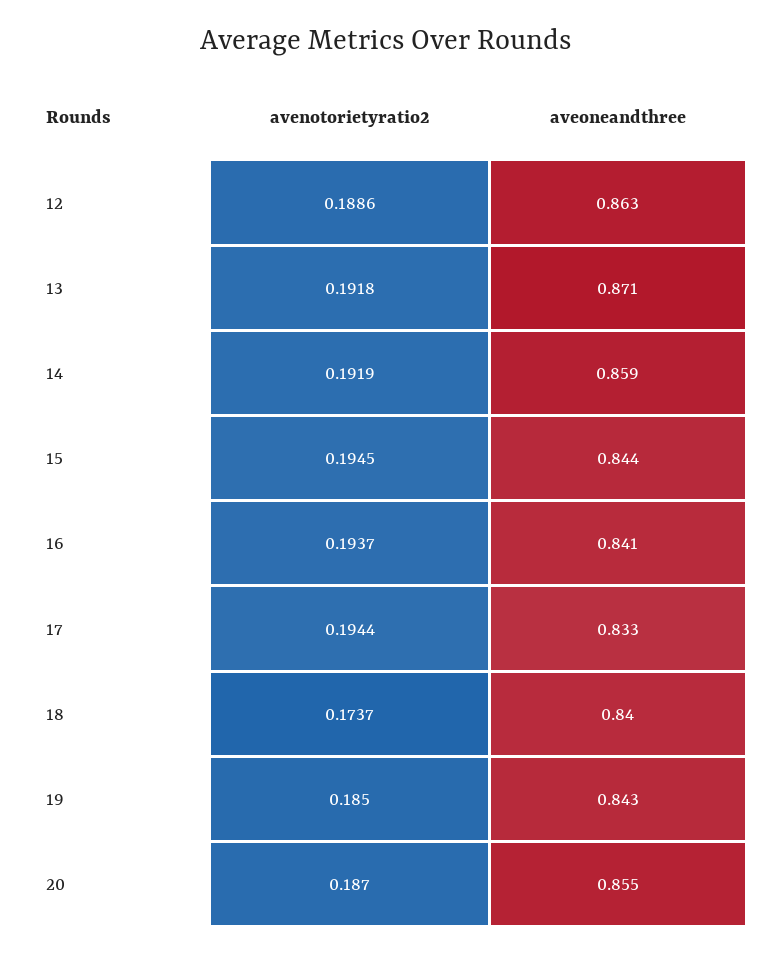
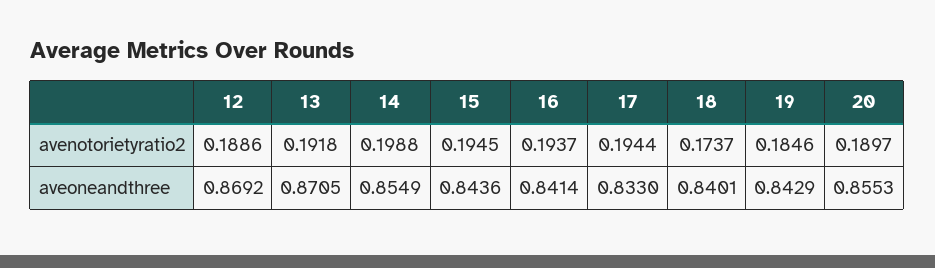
aveoneandthree, 12: 0.863 -> 0.8692
avenotorietyratio2, 14: 0.1919 -> 0.1988
aveoneandthree, 14: 0.859 -> 0.8549
avenotorietyratio2, 19: 0.185 -> 0.1846
avenotorietyratio2, 20: 0.187 -> 0.1897

